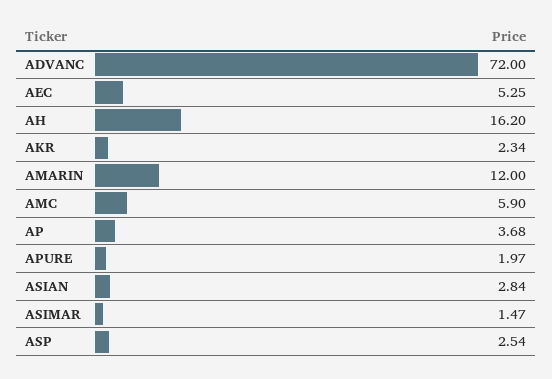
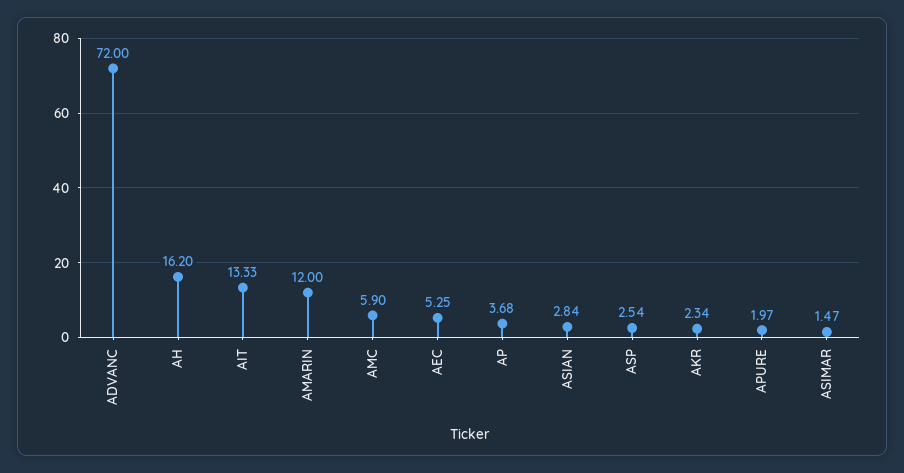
AIT: none -> 13.33

